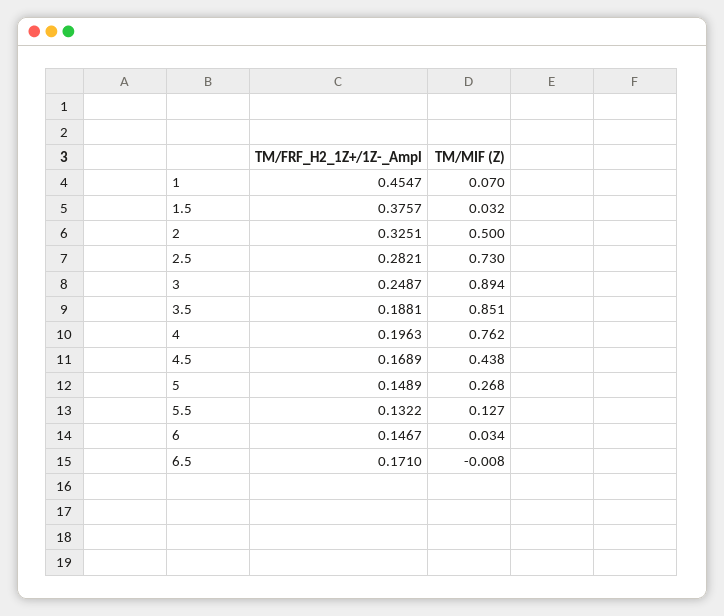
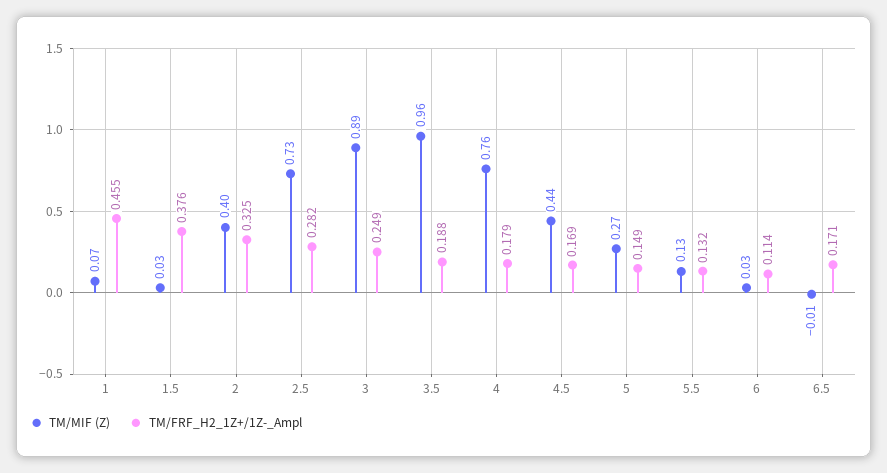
TM/MIF (Z), 2: 0.5 -> 0.4
TM/MIF (Z), 3.5: 0.851 -> 0.96
TM/FRF_H2_1Z+/1Z-_Ampl, 4: 0.1963 -> 0.179
TM/FRF_H2_1Z+/1Z-_Ampl, 6: 0.1467 -> 0.114

